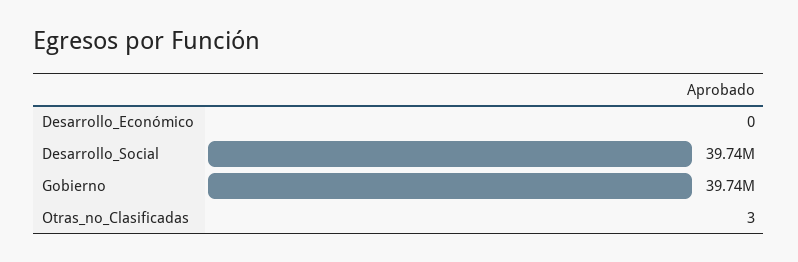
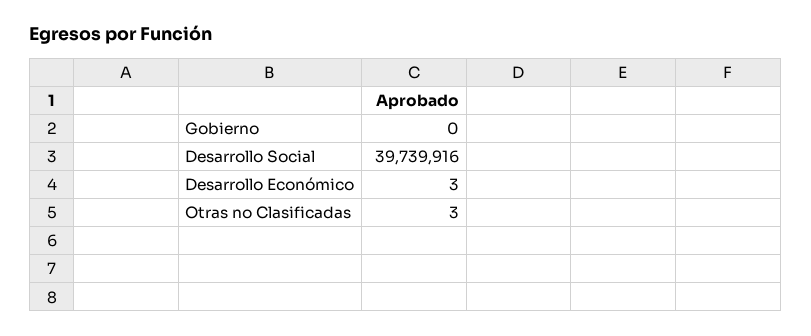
Desarrollo_Económico: 0 -> 3
Gobierno: 39740000 -> 0

